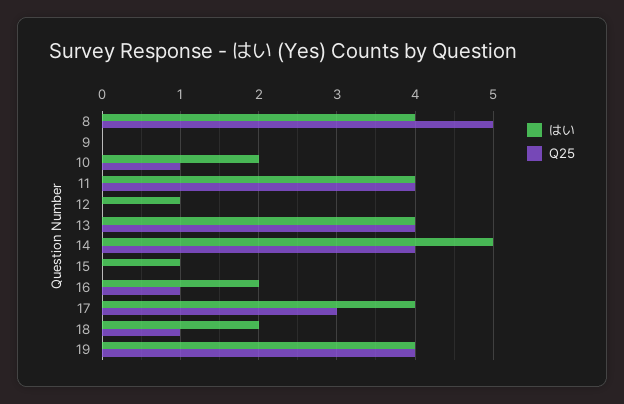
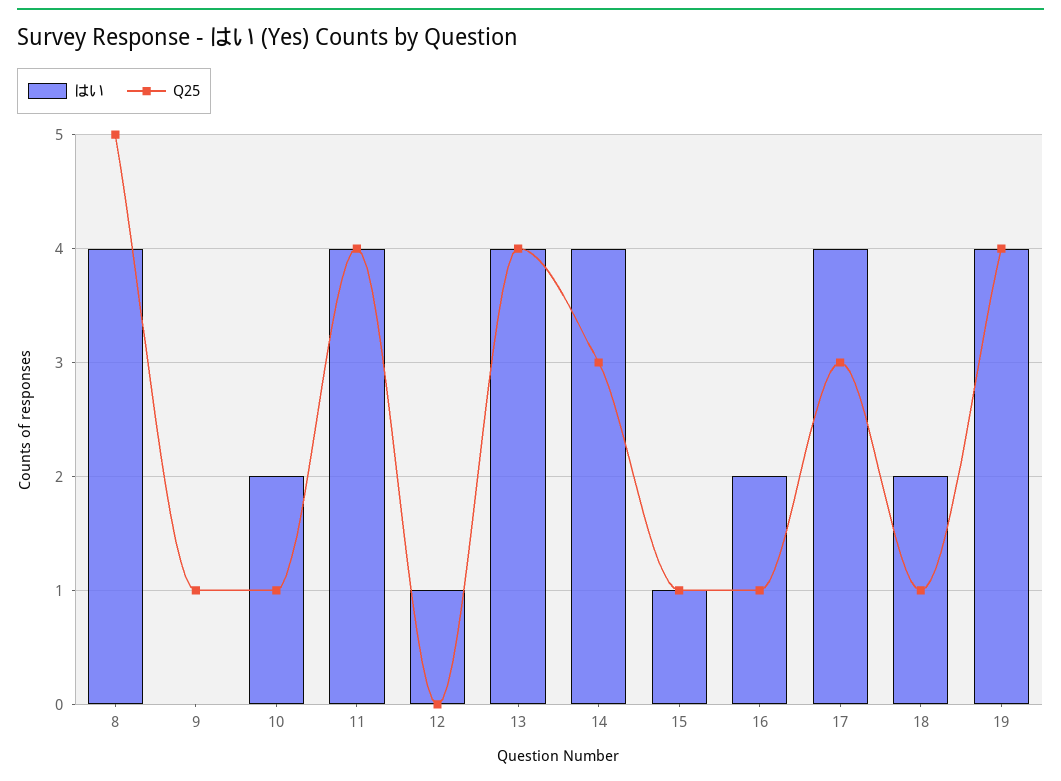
Q25, 9: 0 -> 1
はい, 14: 5 -> 4
Q25, 14: 4 -> 3
Q25, 15: 0 -> 1

